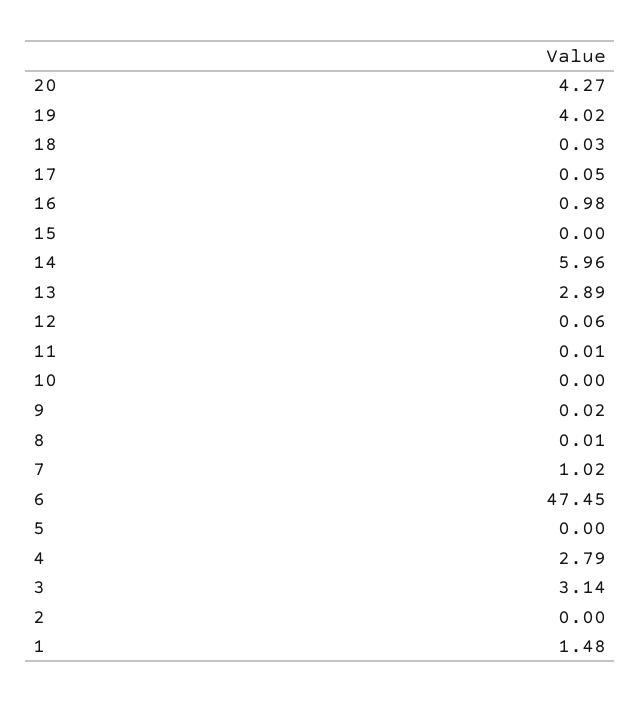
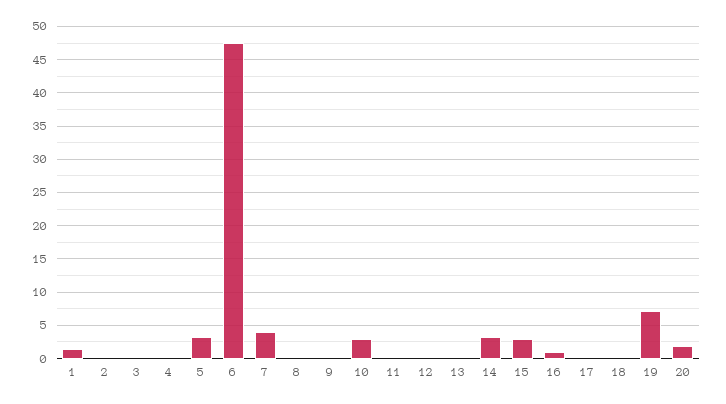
20: 4.27 -> 2
19: 4.02 -> 7
15: 0 -> 3
14: 5.96 -> 3
13: 2.89 -> 0
10: 0 -> 3
7: 1.02 -> 4
5: 0 -> 3
4: 2.79 -> 0
3: 3.14 -> 0

